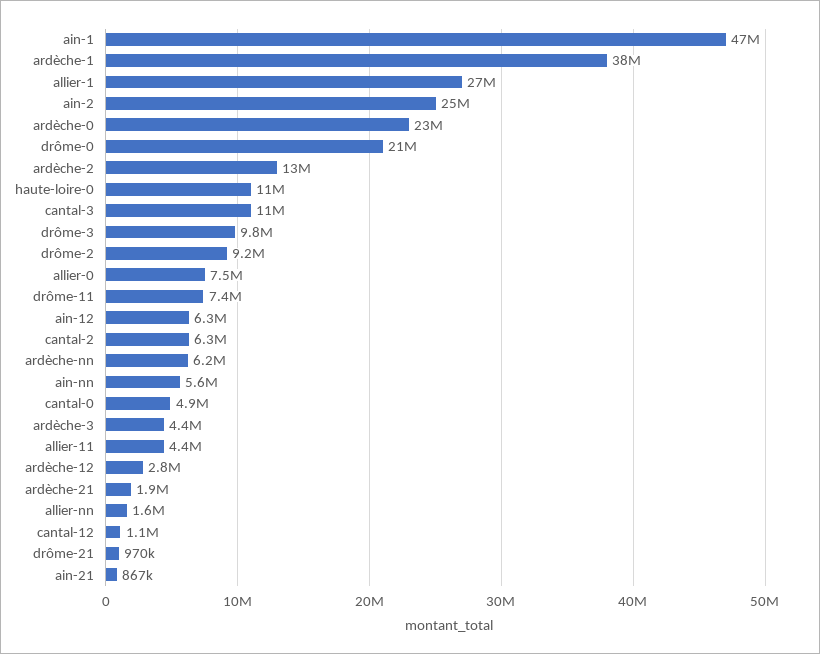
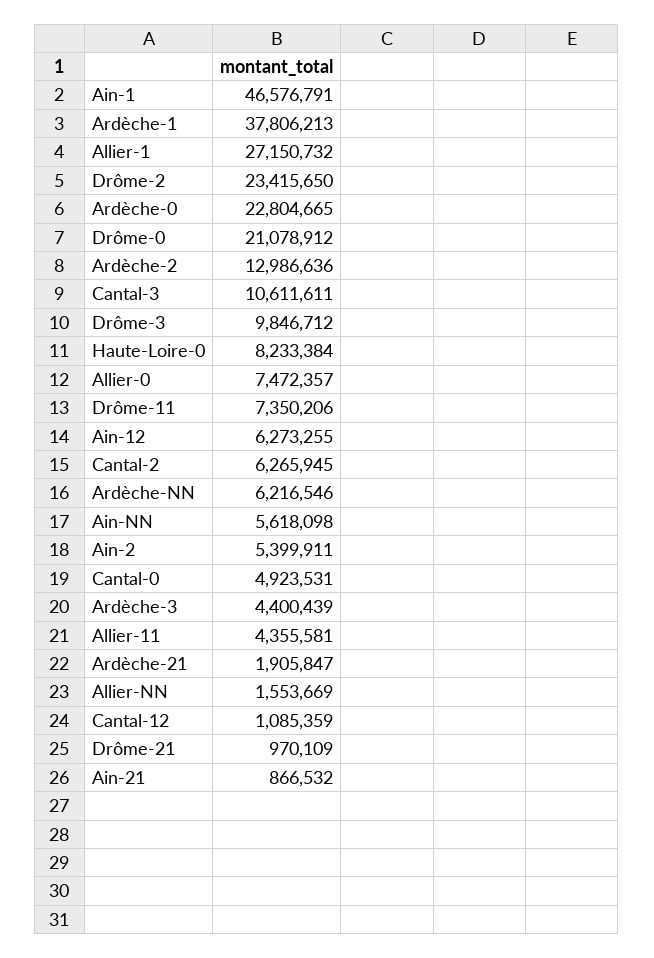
ain-2: 25000000 -> 5399911
haute-loire-0: 11000000 -> 8233384
drôme-2: 9200000 -> 23415650
ardèche-12: 2800000 -> none

